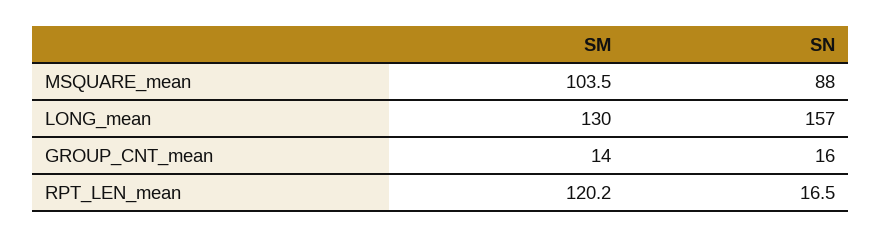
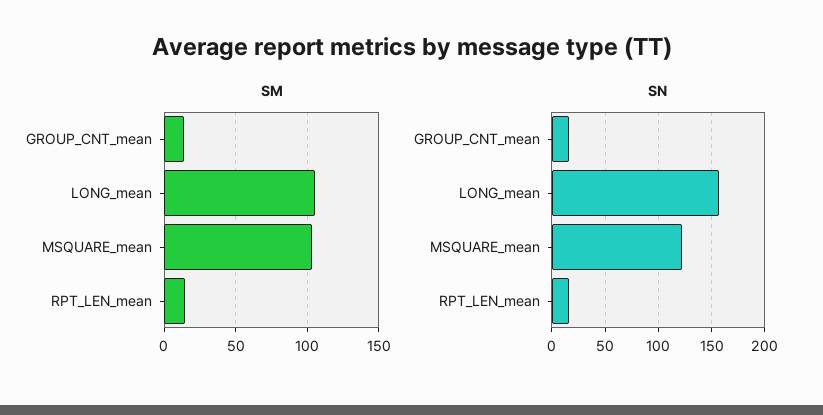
SN, MSQUARE_mean: 88 -> 120
SM, LONG_mean: 130 -> 105
SM, RPT_LEN_mean: 120.2 -> 15

